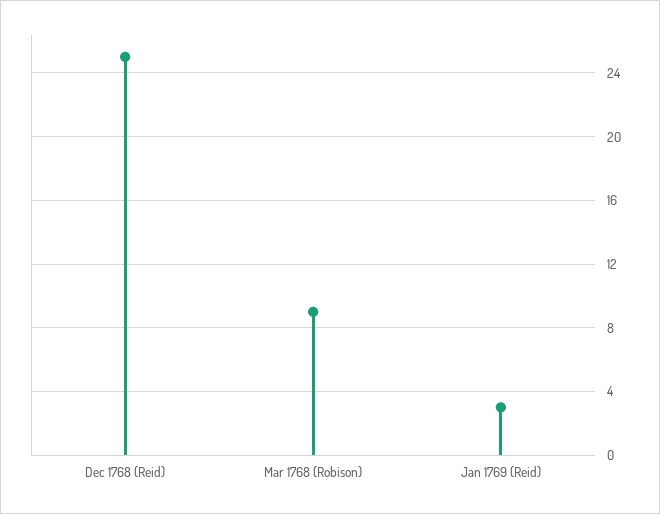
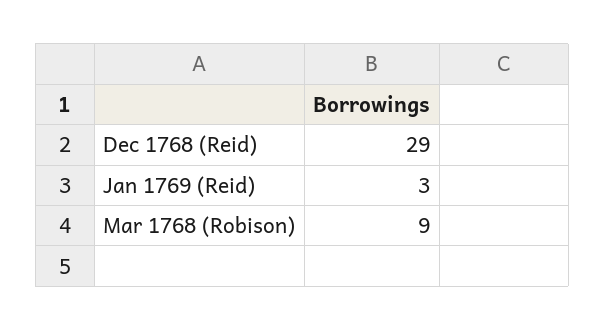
Dec 1768 (Reid): 25 -> 29

